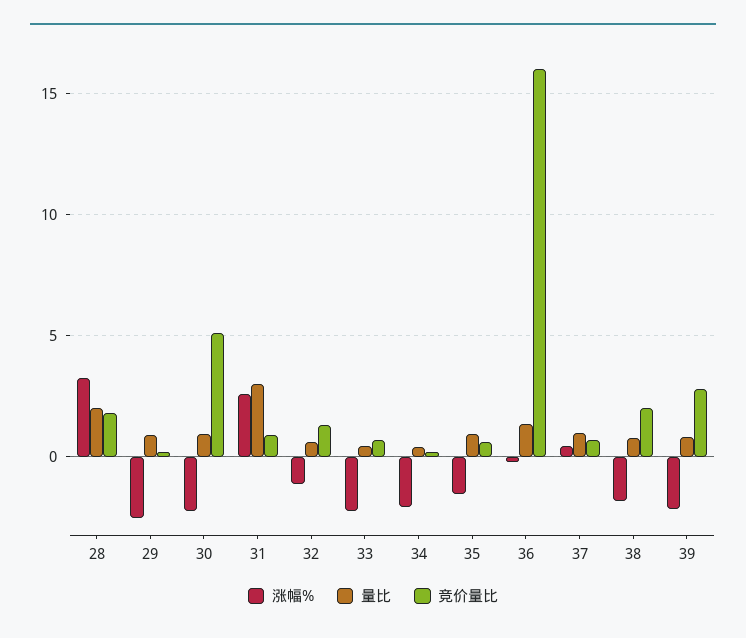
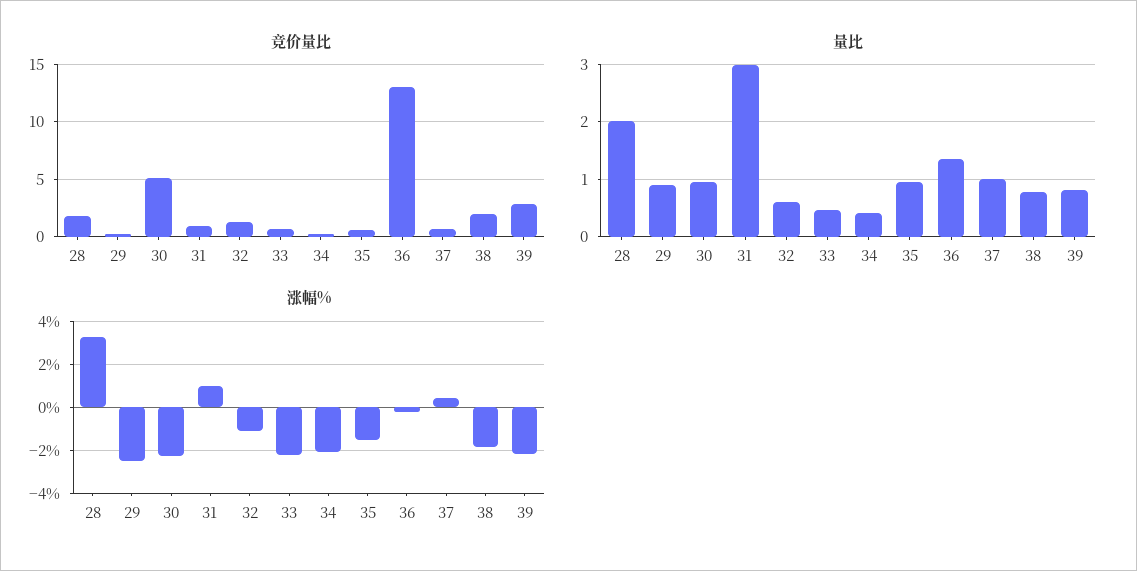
涨幅%, 31: 2.5 -> 1
竞价量比, 36: 16 -> 13

